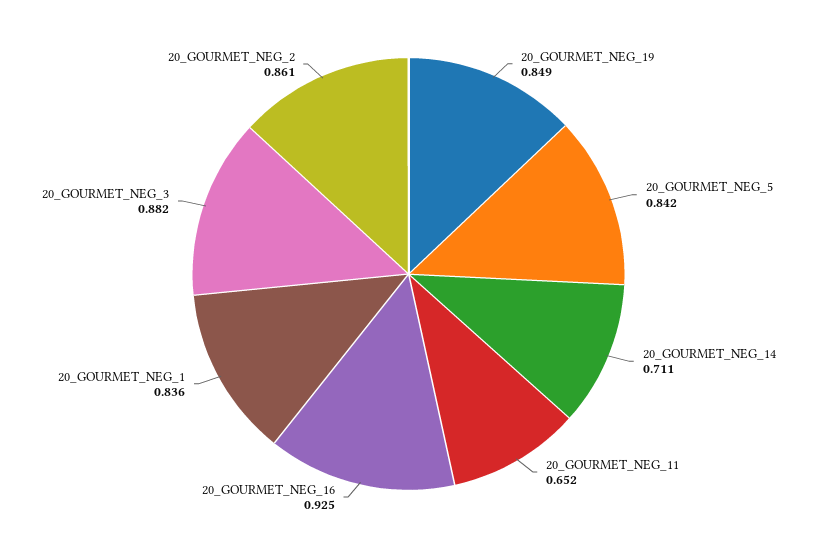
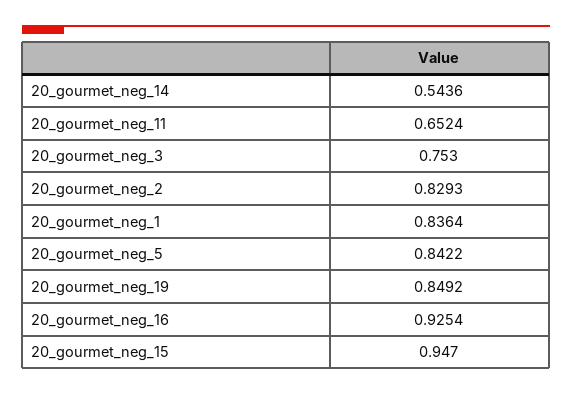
20_GOURMET_NEG_14: 0.711 -> 0.5436
20_GOURMET_NEG_3: 0.882 -> 0.753
20_GOURMET_NEG_2: 0.861 -> 0.8293
20_gourmet_neg_15: none -> 0.947

